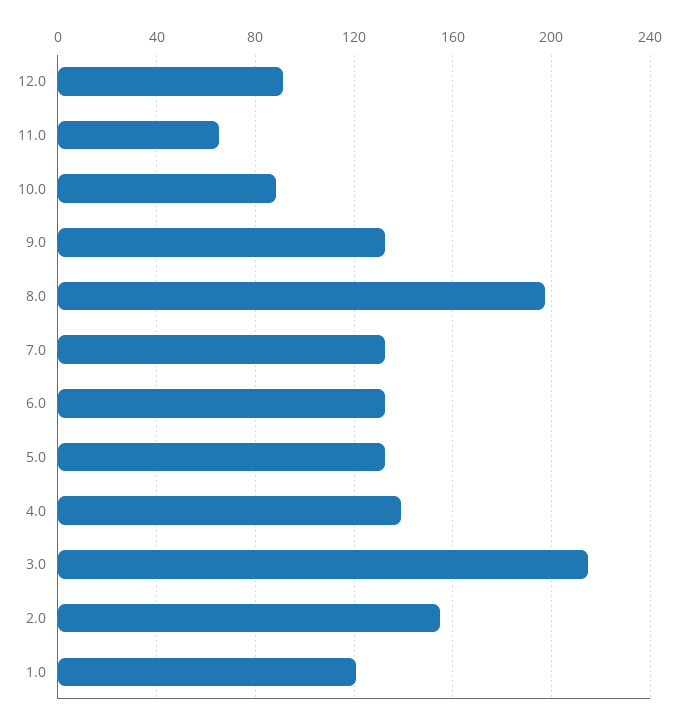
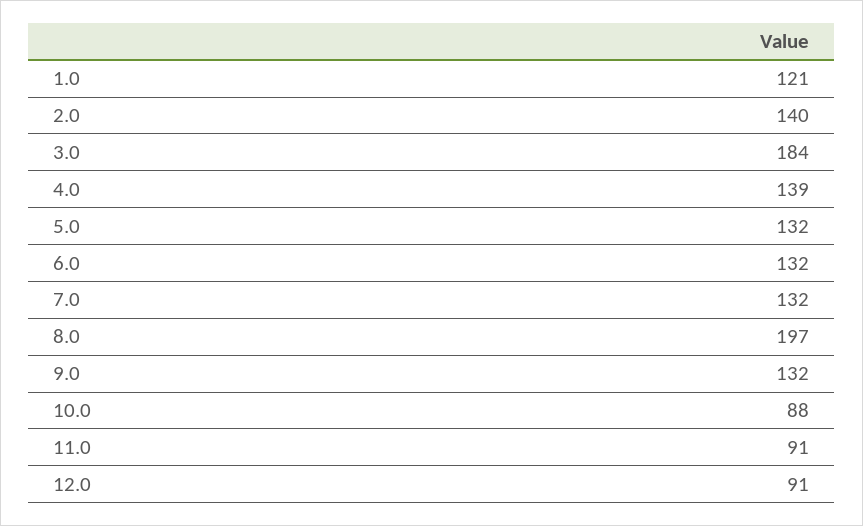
11.0: 65 -> 91
3.0: 215 -> 184
2.0: 155 -> 140

